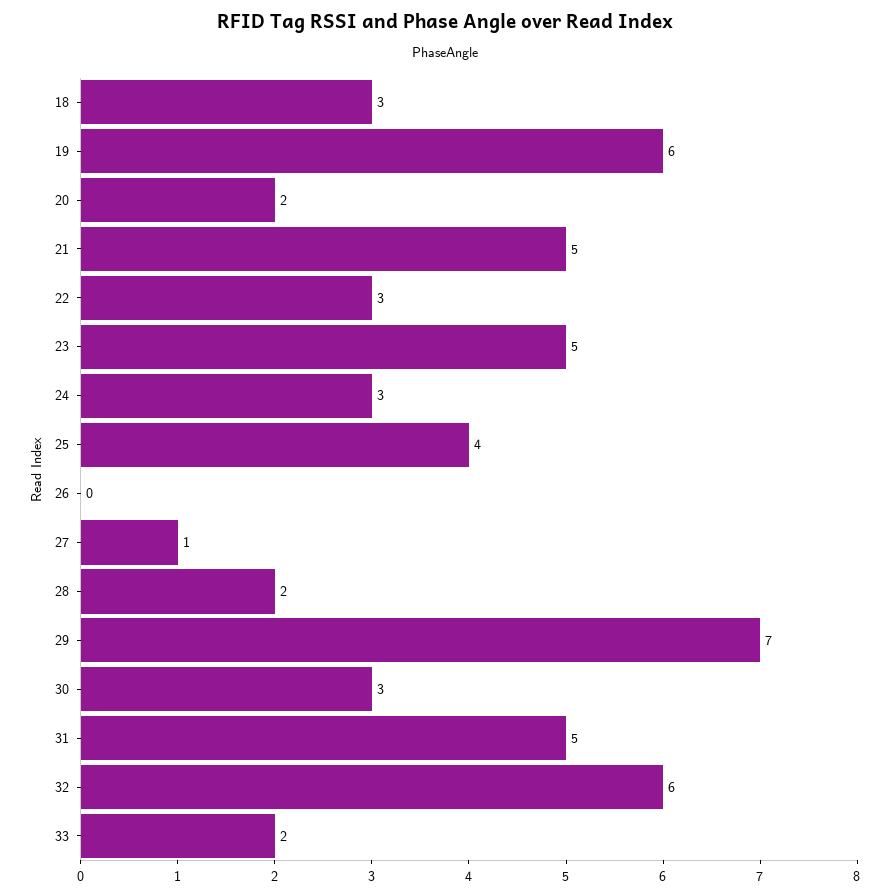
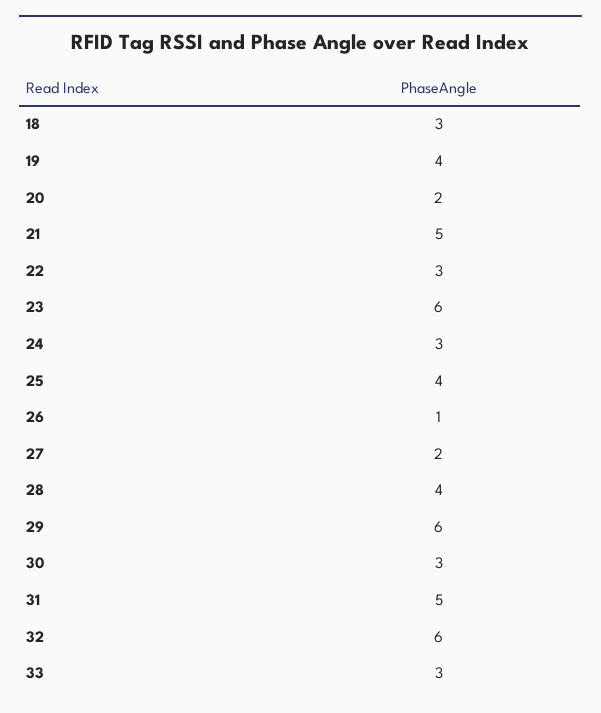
19: 6 -> 4
23: 5 -> 6
26: 0 -> 1
27: 1 -> 2
28: 2 -> 4
29: 7 -> 6
33: 2 -> 3

